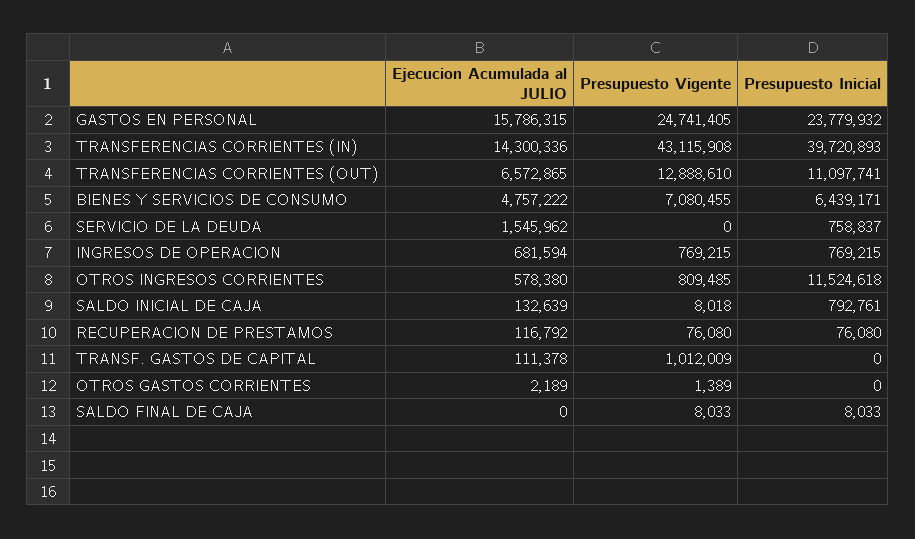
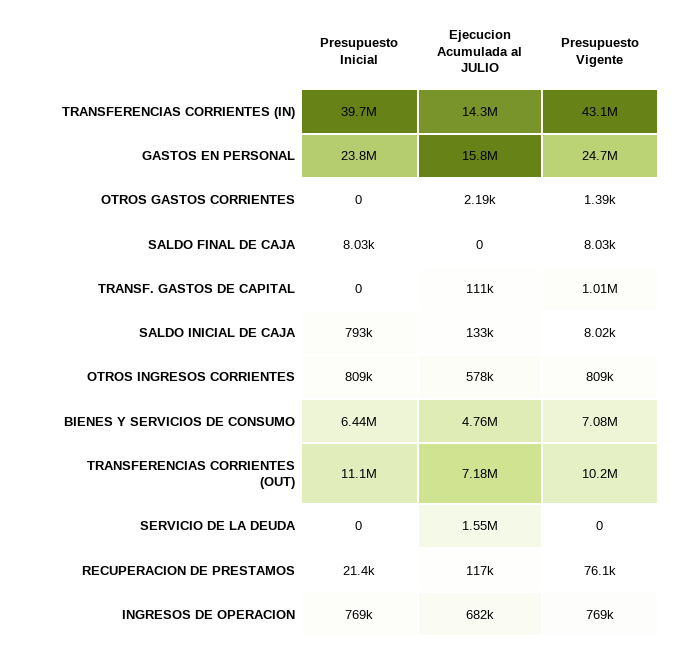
Ejecucion Acumulada al JULIO, TRANSFERENCIAS CORRIENTES (OUT): 6572865 -> 7180000
Presupuesto Vigente, TRANSFERENCIAS CORRIENTES (OUT): 12888610 -> 10200000
Presupuesto Inicial, SERVICIO DE LA DEUDA: 758837 -> 0
Presupuesto Inicial, OTROS INGRESOS CORRIENTES: 11524618 -> 809000
Presupuesto Inicial, RECUPERACION DE PRESTAMOS: 76080 -> 21400

